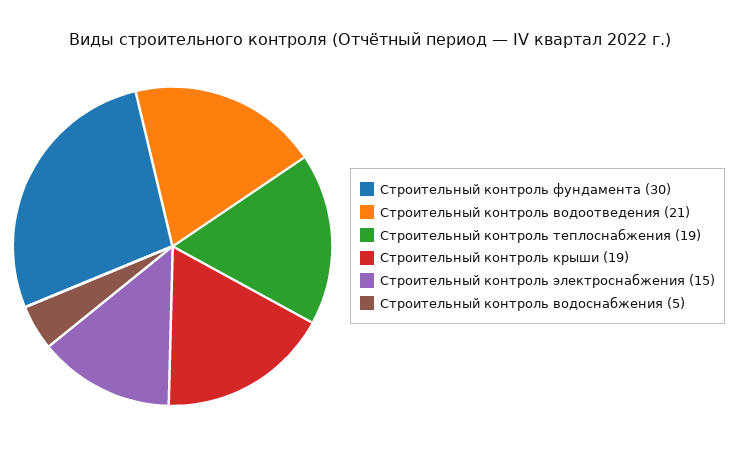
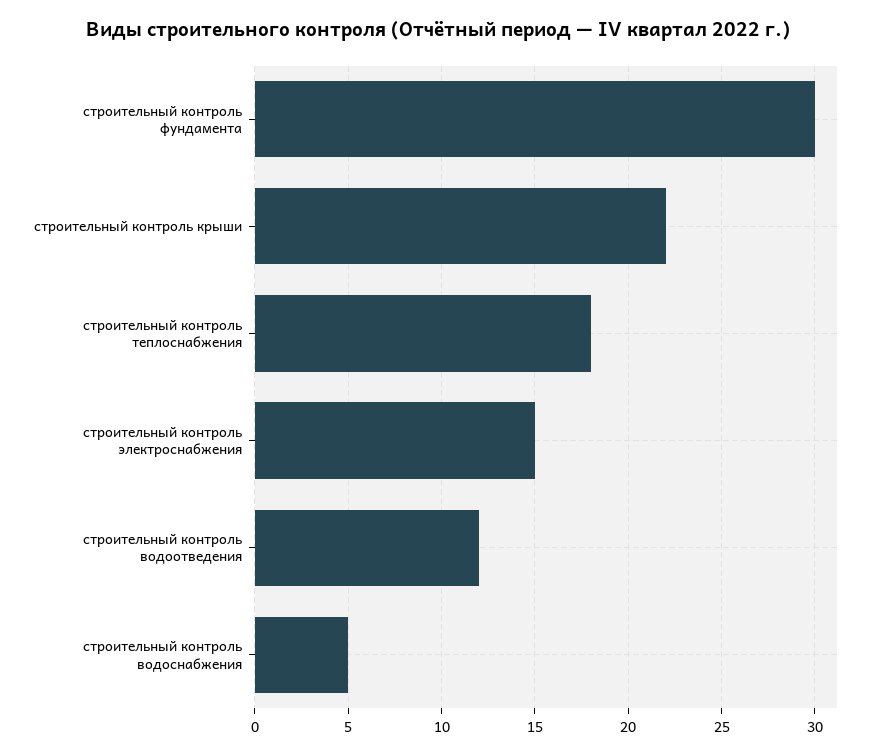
Строительный контроль водоотведения: 21 -> 12
Строительный контроль теплоснабжения: 19 -> 18
Строительный контроль крыши: 19 -> 22

